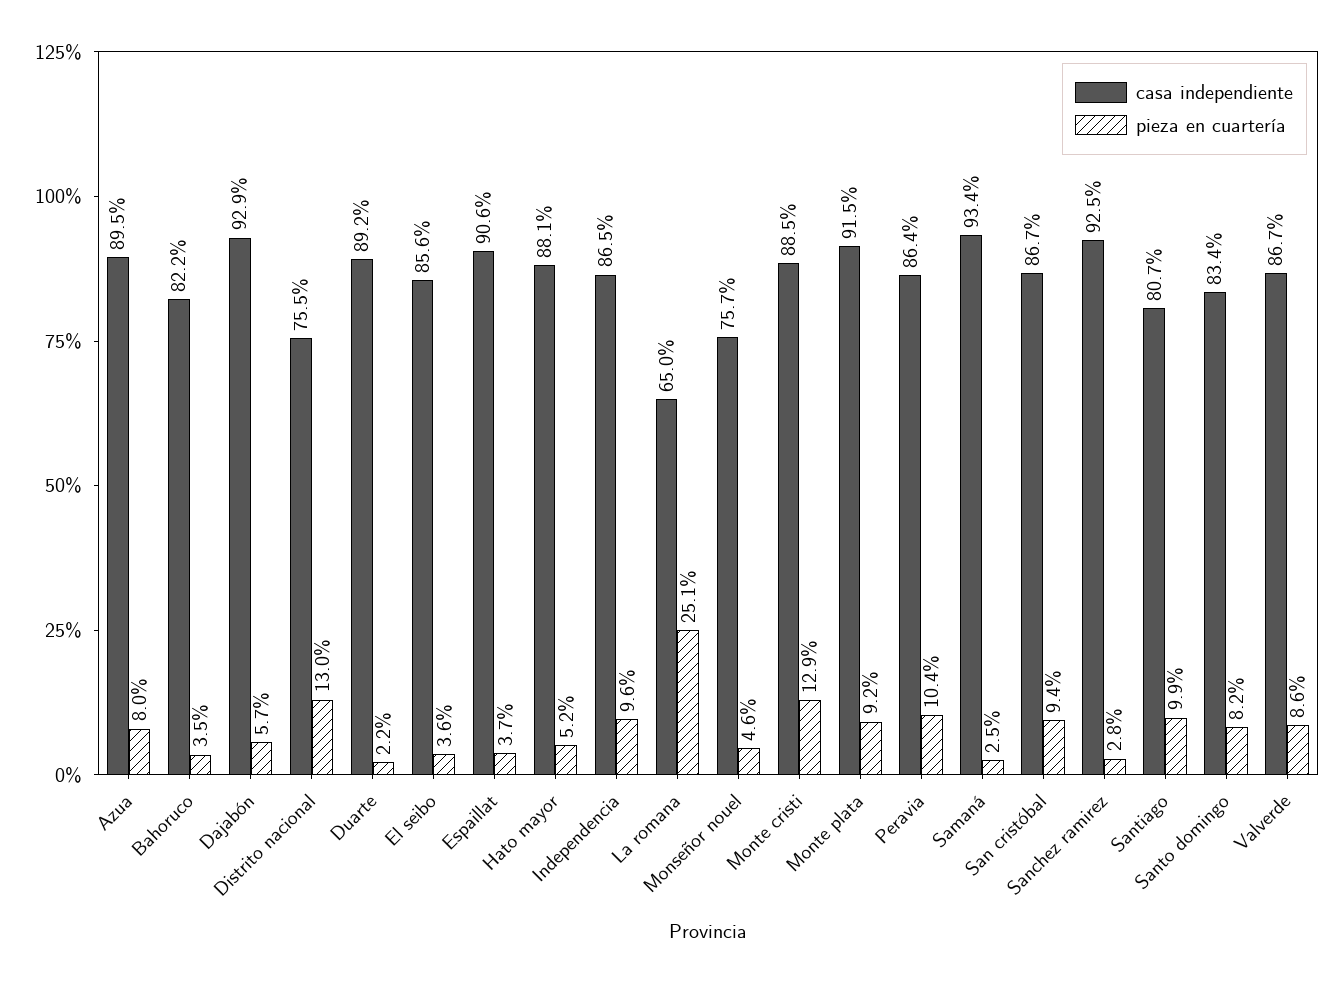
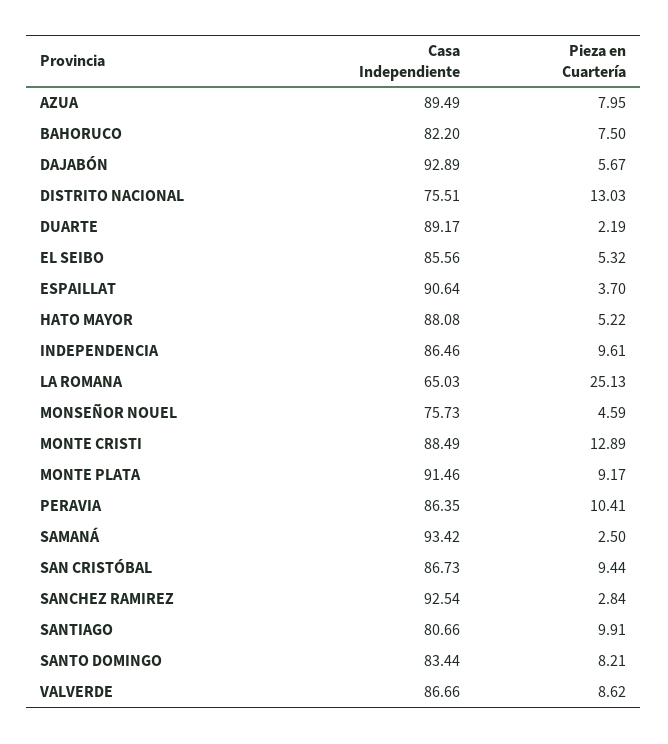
pieza en cuartería, Bahoruco: 3.5 -> 7.5
pieza en cuartería, El seibo: 3.6 -> 5.32

